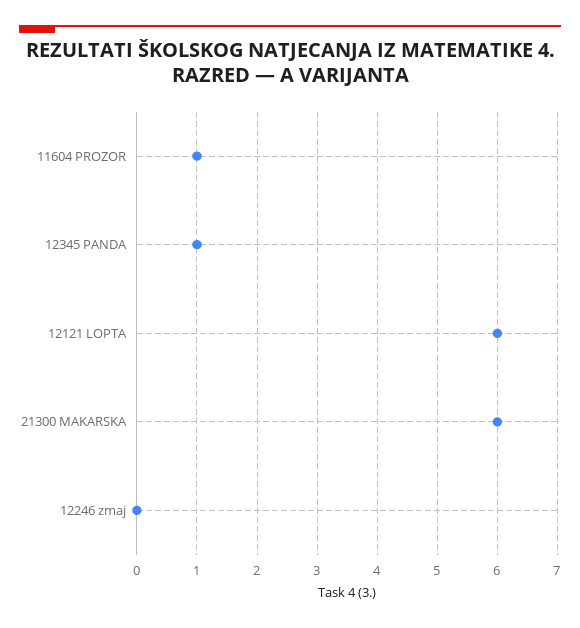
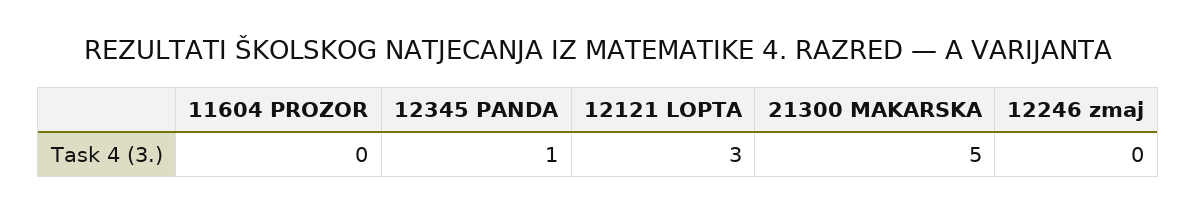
11604 PROZOR: 1 -> 0
12121 LOPTA: 6 -> 3
21300 MAKARSKA: 6 -> 5

